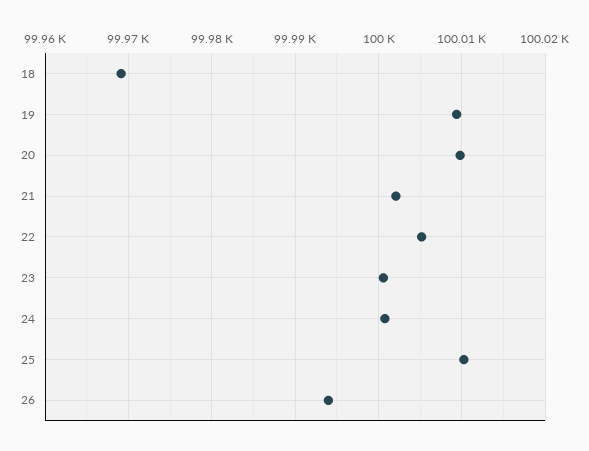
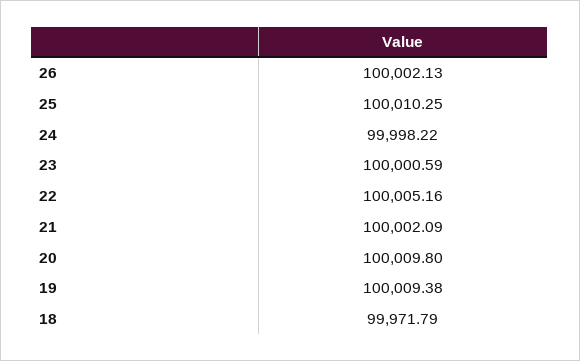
18: 99969 -> 99971.79
24: 100001 -> 99998.22
26: 99994 -> 100002.13

